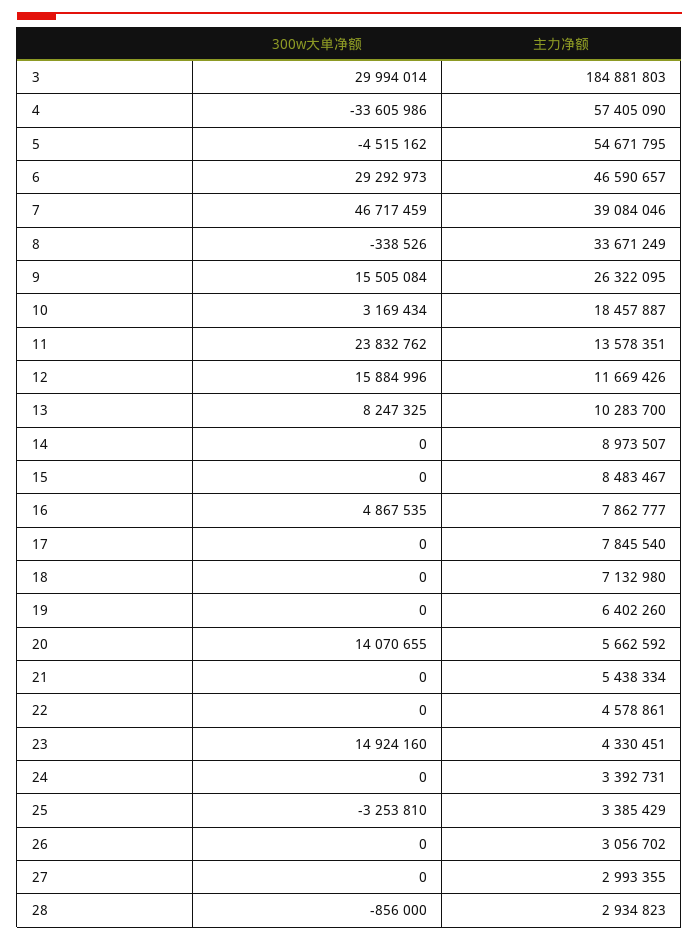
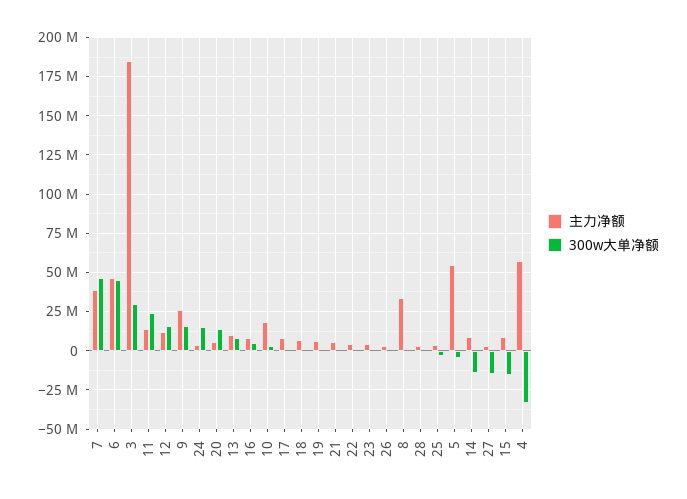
300w大单净额, 6: 29292973 -> 45000000
300w大单净额, 14: 0 -> -15000000
300w大单净额, 15: 0 -> -15000000
300w大单净额, 23: 14924160 -> 0
300w大单净额, 24: 0 -> 15000000
300w大单净额, 27: 0 -> -15000000

